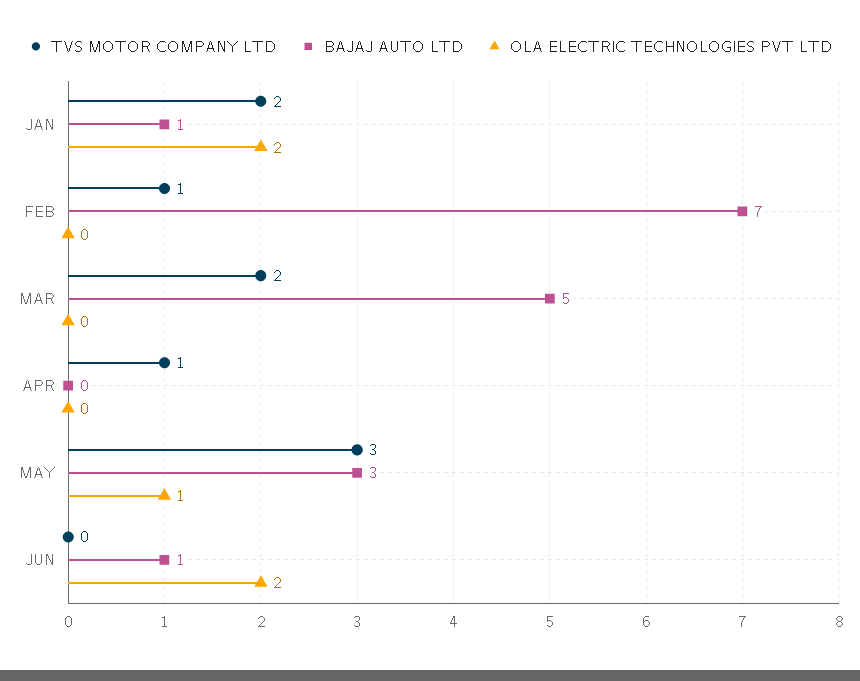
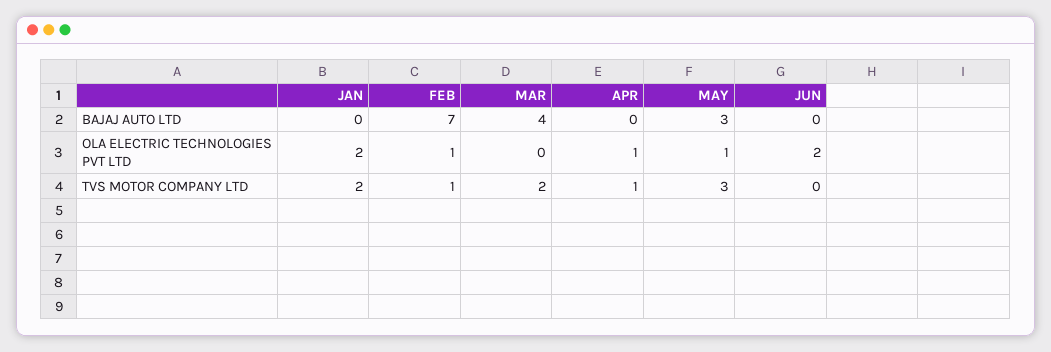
BAJAJ AUTO LTD, JAN: 1 -> 0
OLA ELECTRIC TECHNOLOGIES PVT LTD, FEB: 0 -> 1
BAJAJ AUTO LTD, MAR: 5 -> 4
OLA ELECTRIC TECHNOLOGIES PVT LTD, APR: 0 -> 1
BAJAJ AUTO LTD, JUN: 1 -> 0

